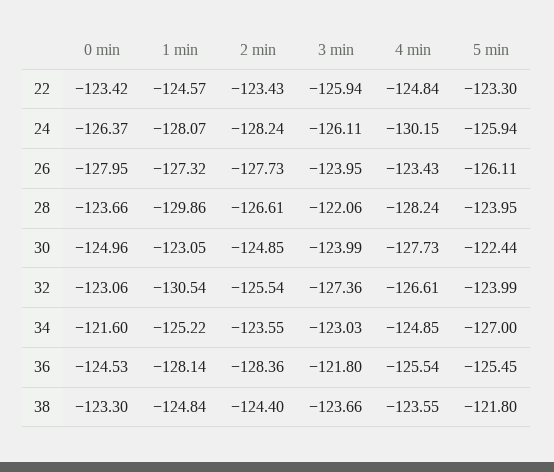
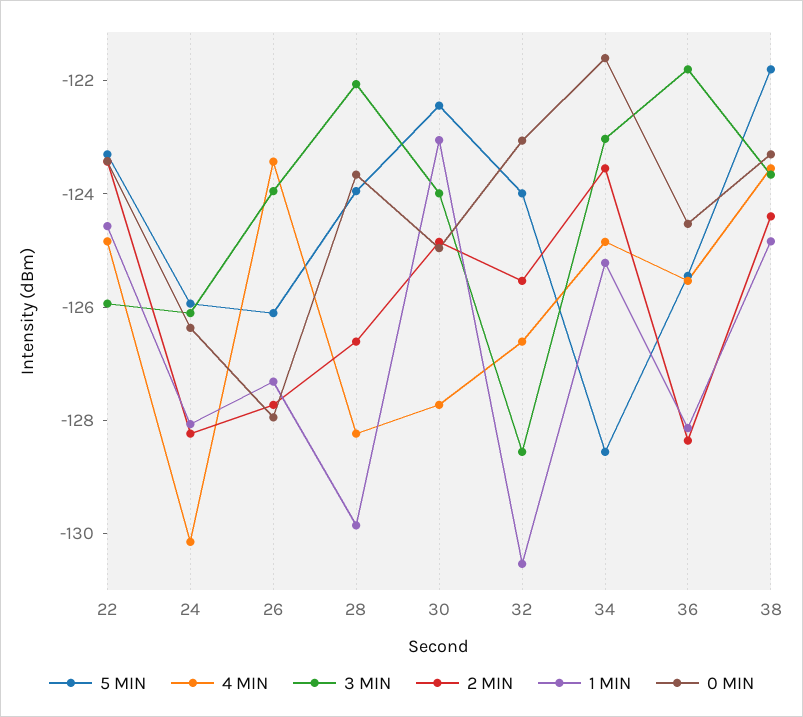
3 min, 32: -127.36 -> -128.5
5 min, 34: -127 -> -128.5

